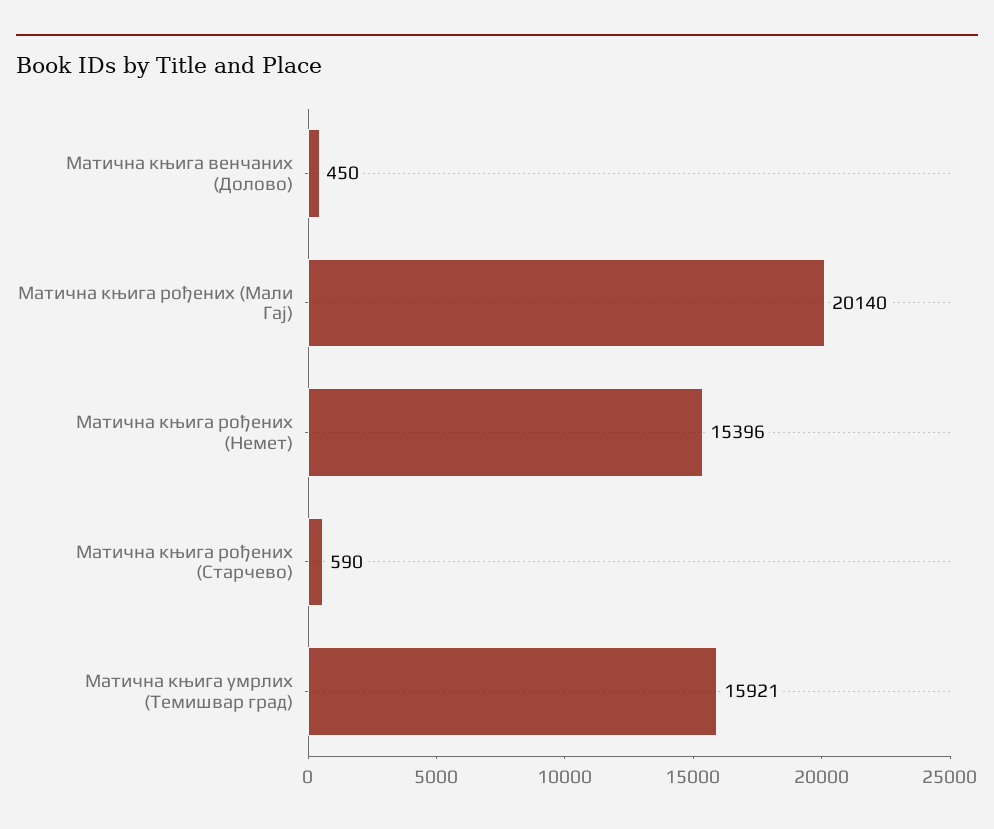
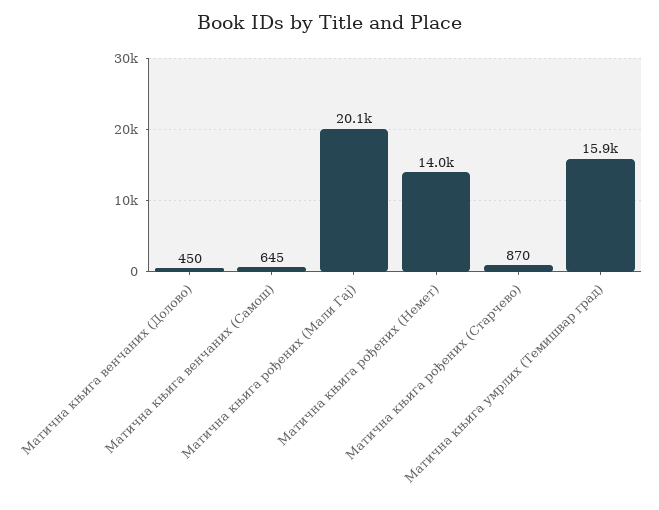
Матична књига рођених (Немет): 15396 -> 14000
Матична књига рођених (Старчево): 590 -> 870
Матична књига венчаних (Самош): none -> 645

